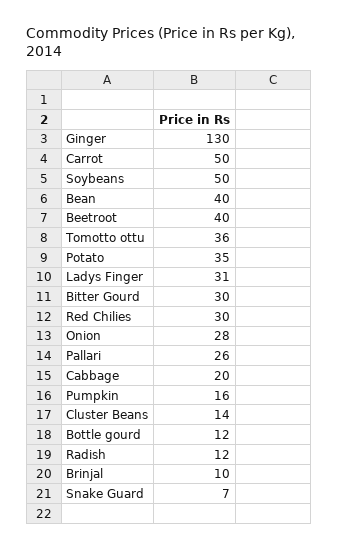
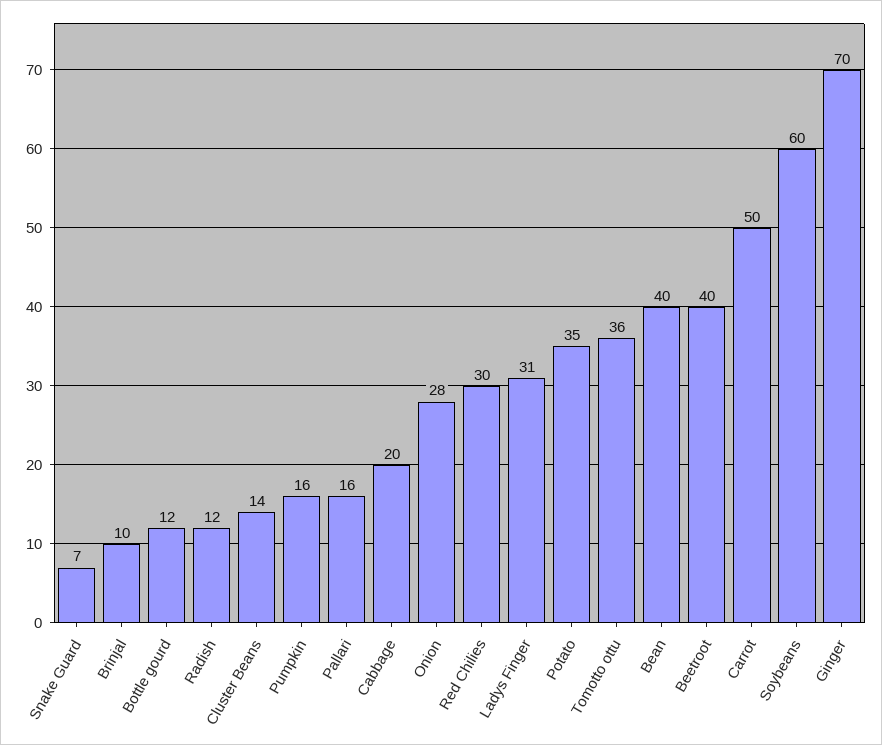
Ginger: 130 -> 70
Soybeans: 50 -> 60
Bitter Gourd: 30 -> none
Pallari: 26 -> 16

